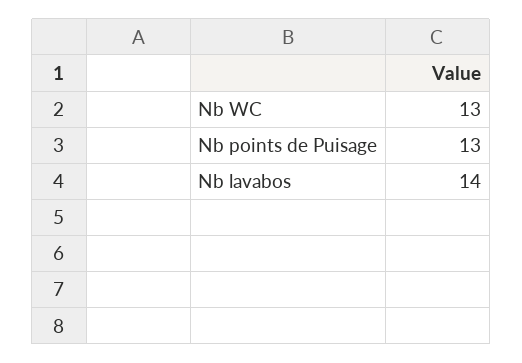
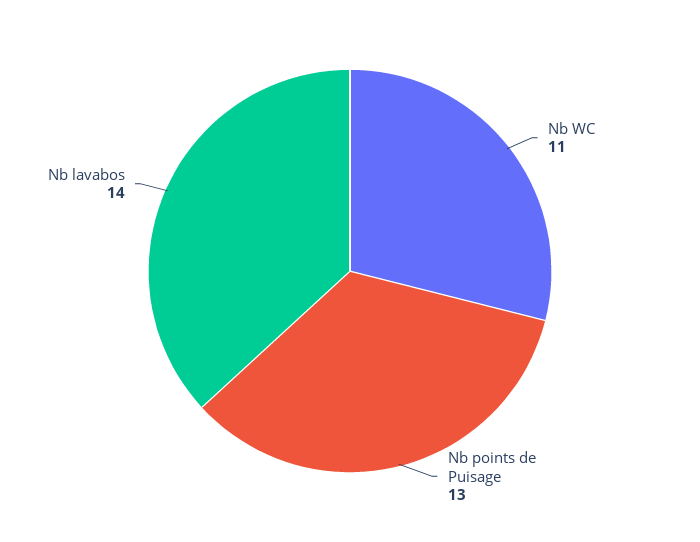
Nb WC: 13 -> 11

